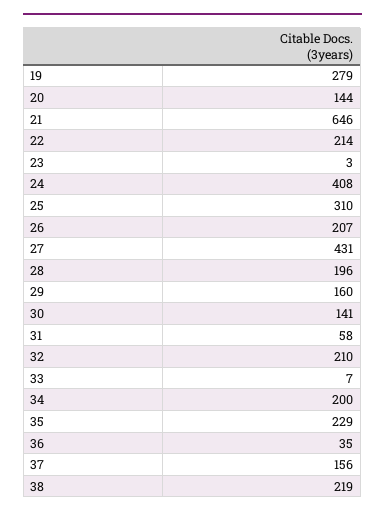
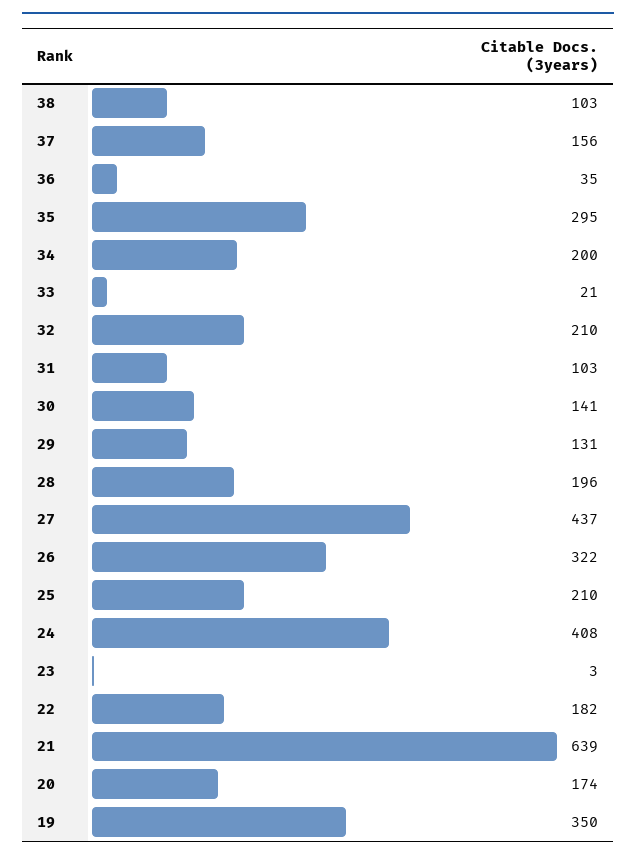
19: 279 -> 350
20: 144 -> 174
21: 646 -> 639
22: 214 -> 182
25: 310 -> 210
26: 207 -> 322
27: 431 -> 437
29: 160 -> 131
31: 58 -> 103
33: 7 -> 21
35: 229 -> 295
38: 219 -> 103

